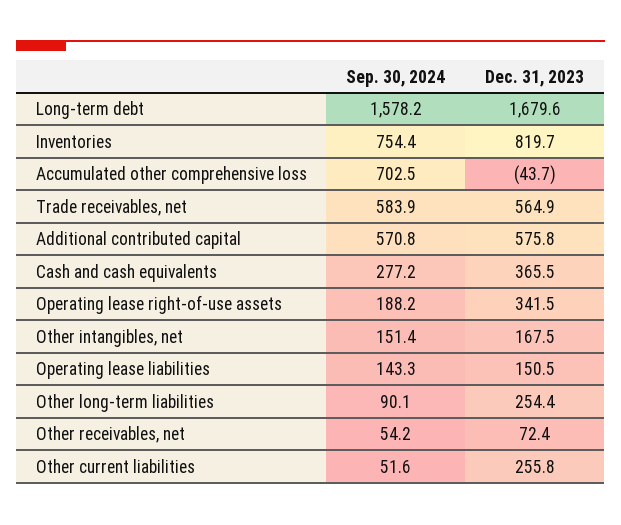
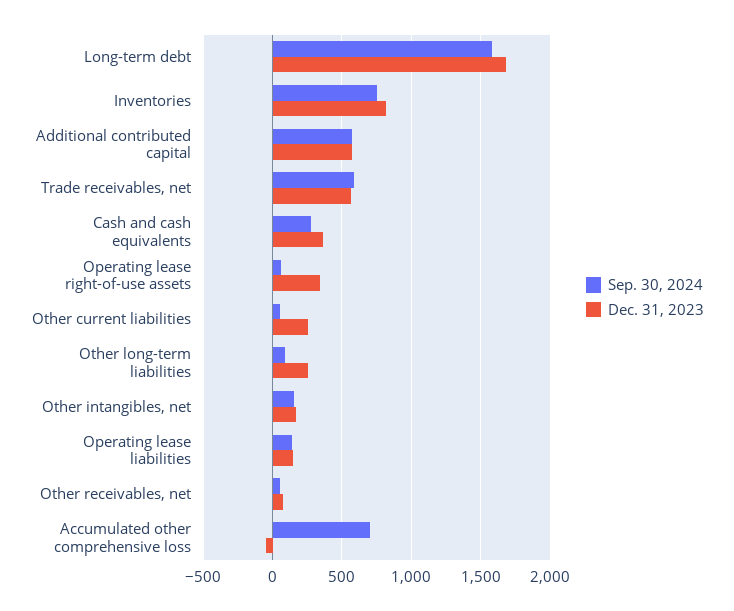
Sep. 30, 2024, Operating lease right-of-use assets: 188.2 -> 50

